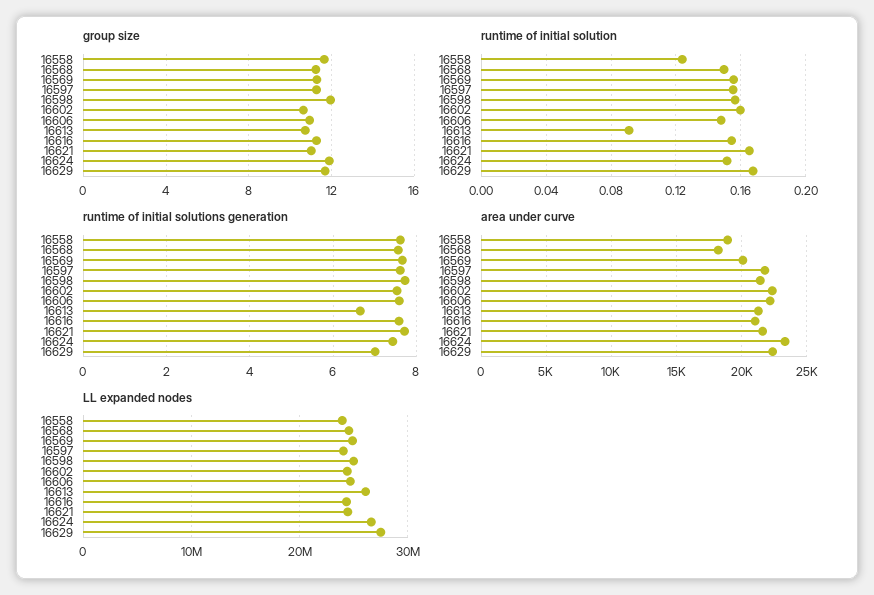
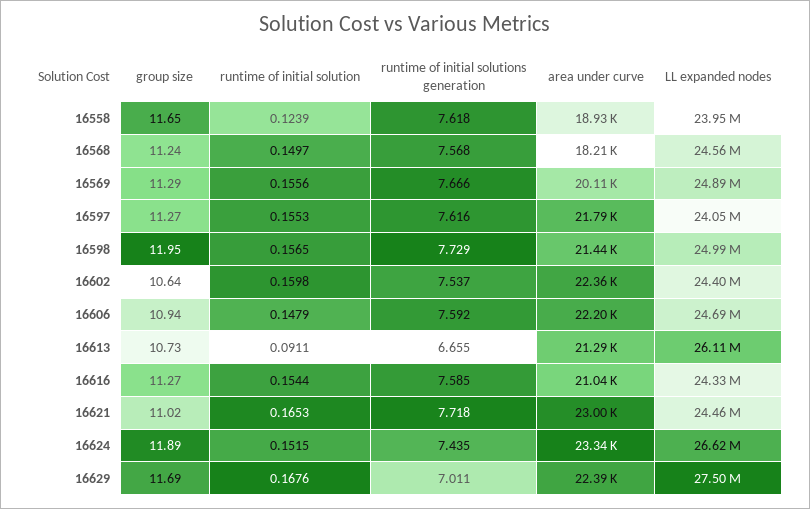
area under curve, 16621: 21500 -> 23000

